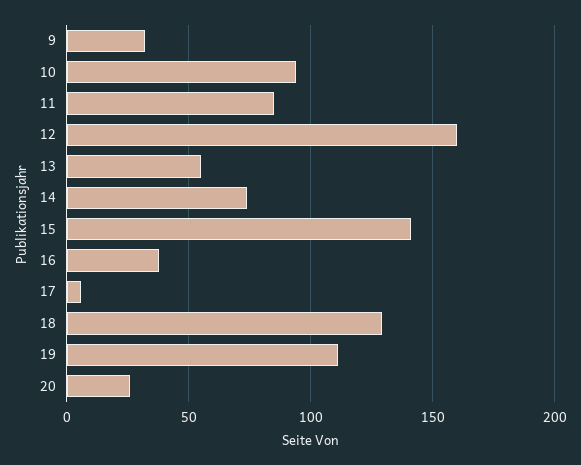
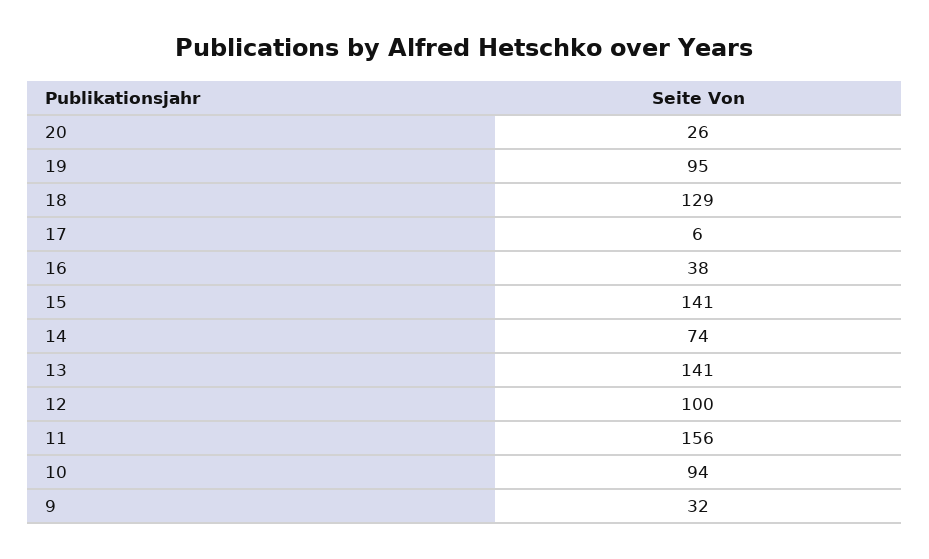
11: 85 -> 156
12: 160 -> 100
13: 55 -> 141
19: 110 -> 95

